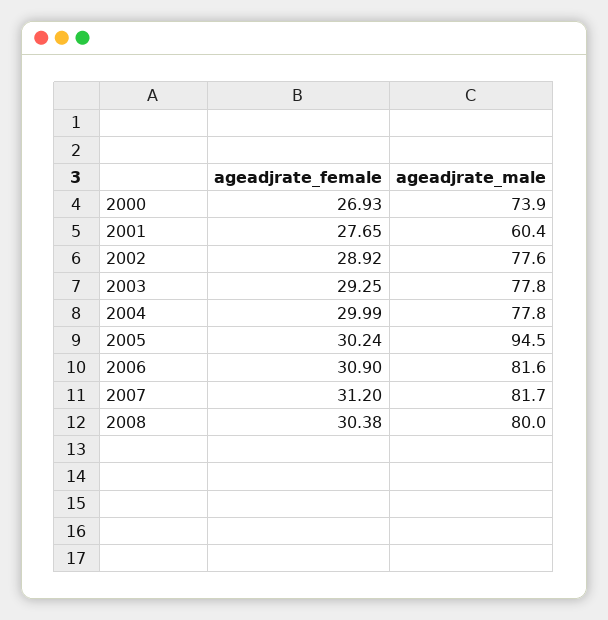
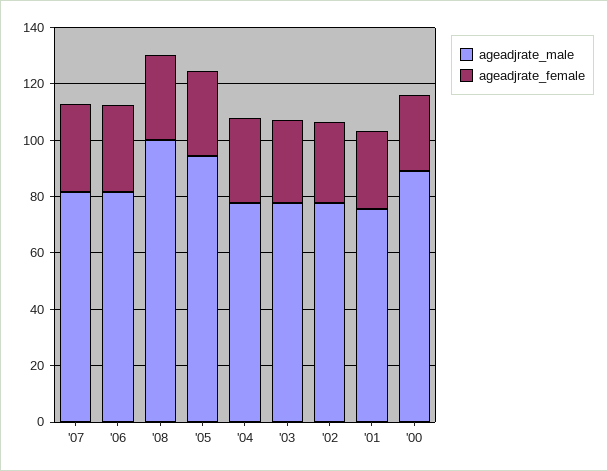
ageadjrate_male, 2000: 73.9 -> 90
ageadjrate_male, 2001: 60.4 -> 75
ageadjrate_male, 2008: 80 -> 100

